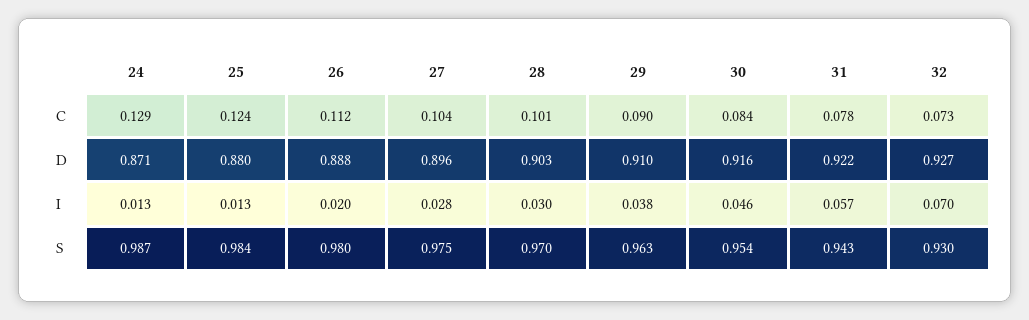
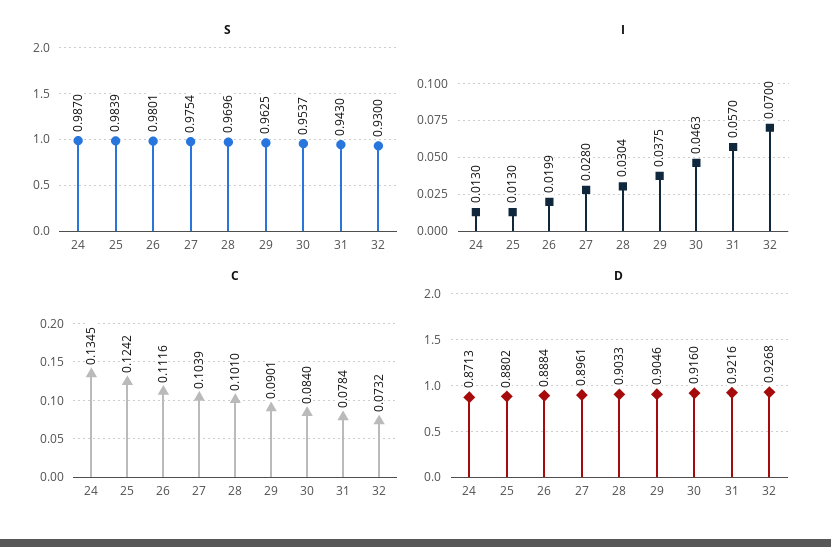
C, 24: 0.129 -> 0.1345
D, 29: 0.91 -> 0.9046

